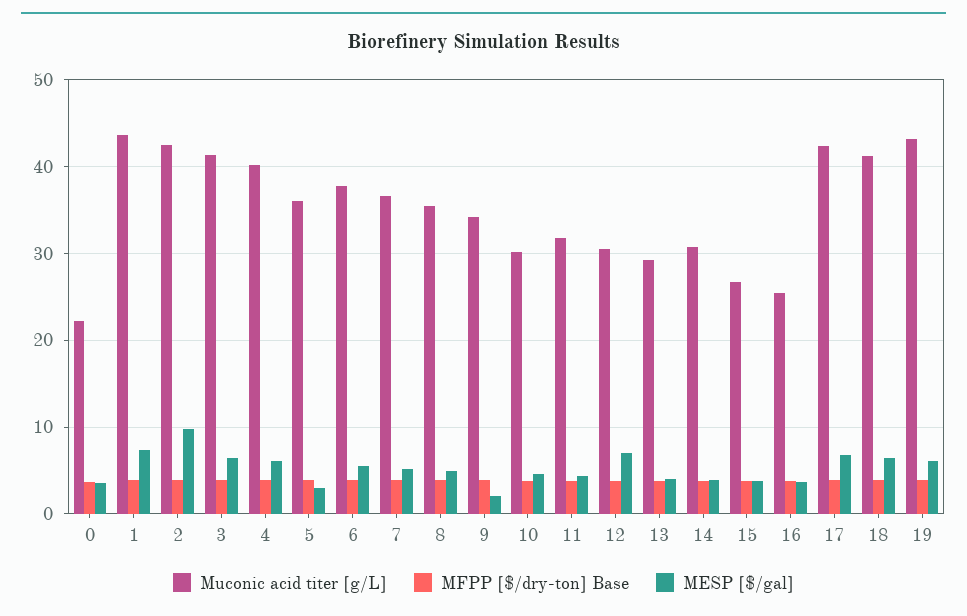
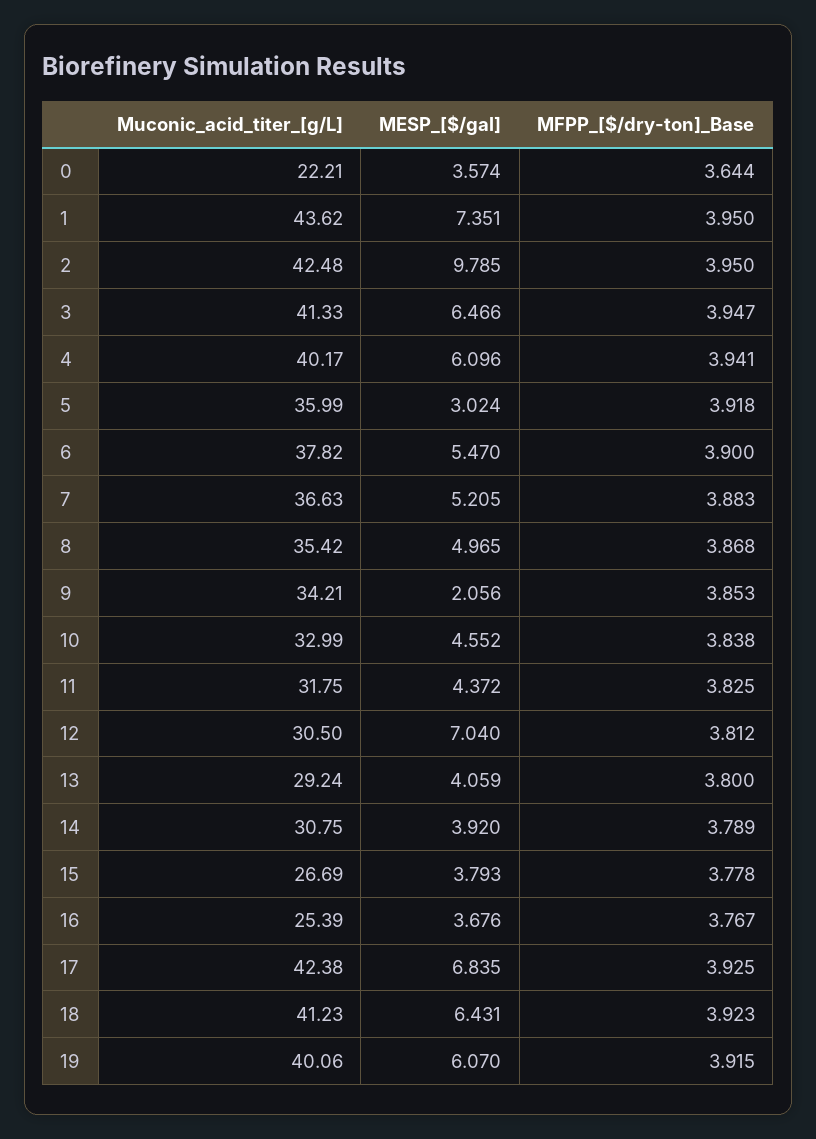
Muconic acid titer [g/L], 10: 30 -> 32.99
Muconic acid titer [g/L], 19: 43 -> 40.06

